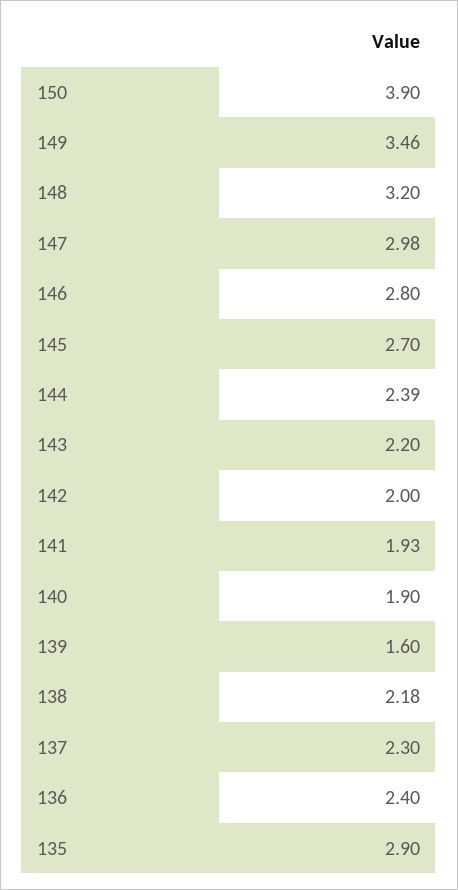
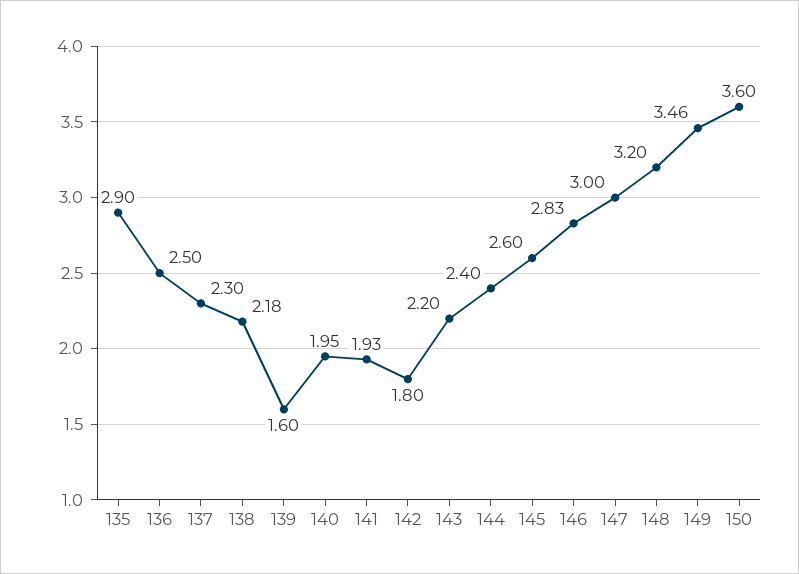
150: 3.9 -> 3.6
147: 2.98 -> 3
146: 2.8 -> 2.83
145: 2.7 -> 2.6
144: 2.39 -> 2.4
142: 2 -> 1.8
140: 1.9 -> 1.95
136: 2.4 -> 2.5

